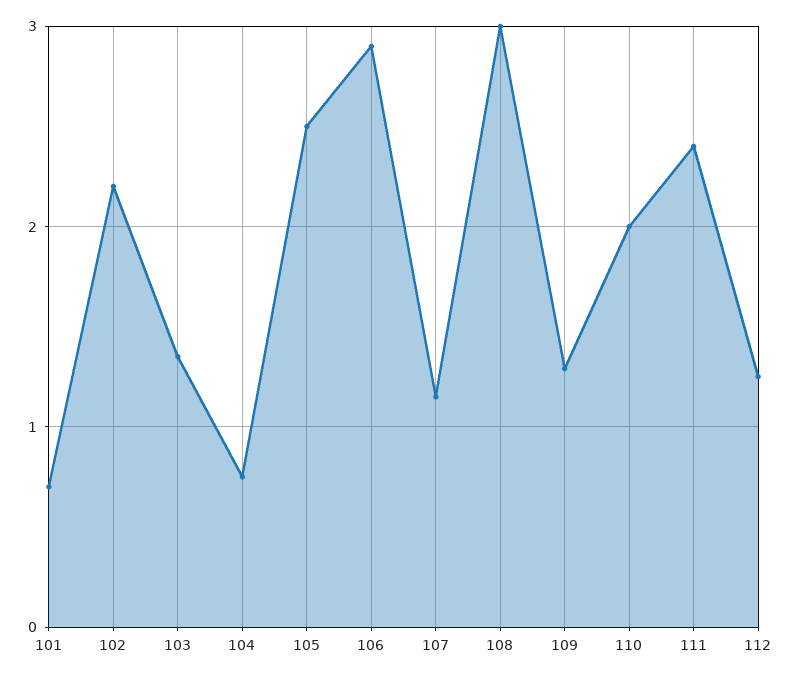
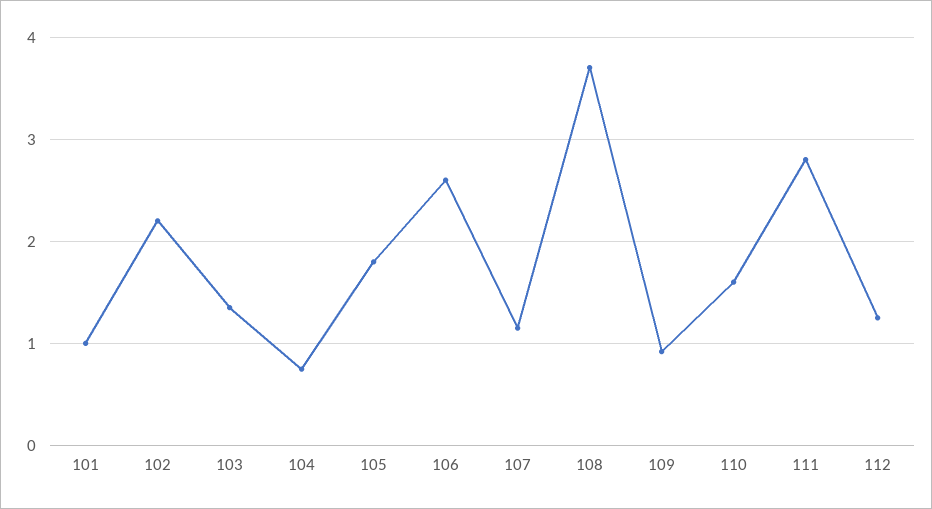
101: 0.7 -> 1
105: 2.5 -> 1.8
106: 2.9 -> 2.6
108: 3 -> 3.7
109: 1.3 -> 0.9
110: 2 -> 1.6
111: 2.4 -> 2.8

